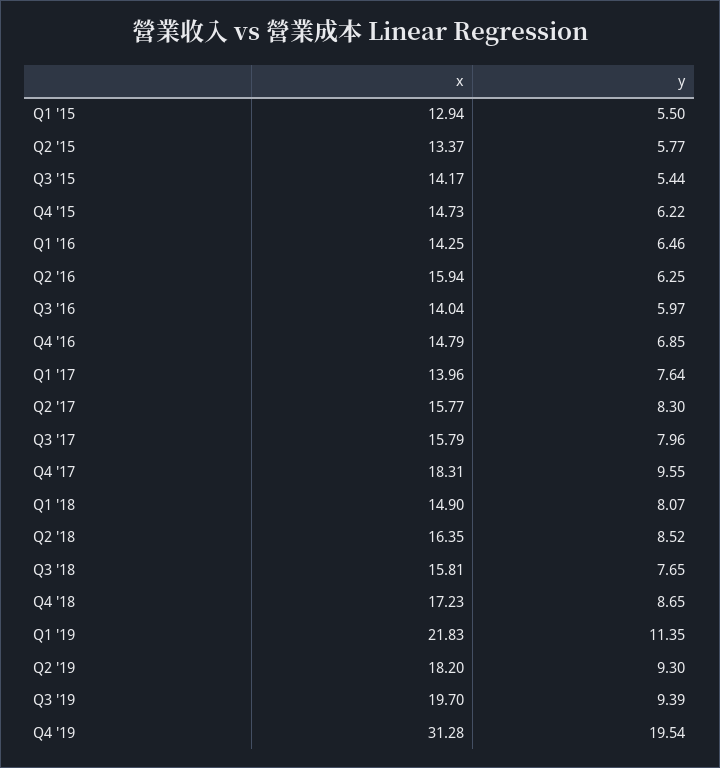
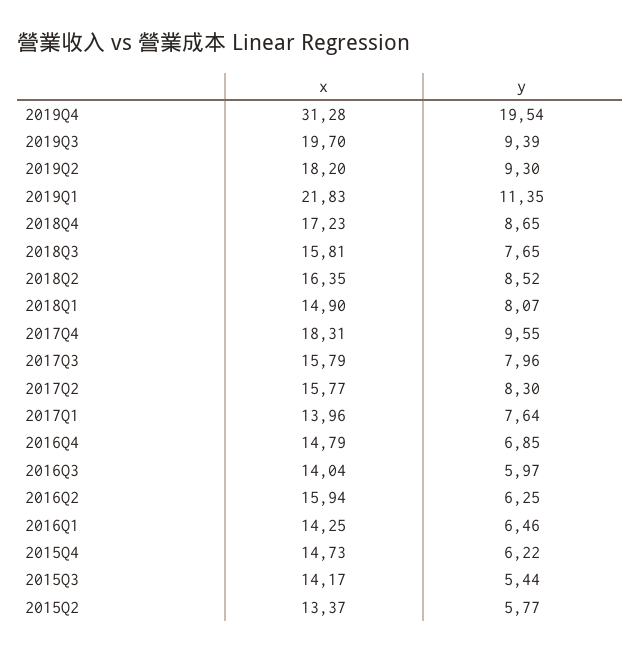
x, Q1 '15: 12.94 -> none
y, Q1 '15: 5.5 -> none

